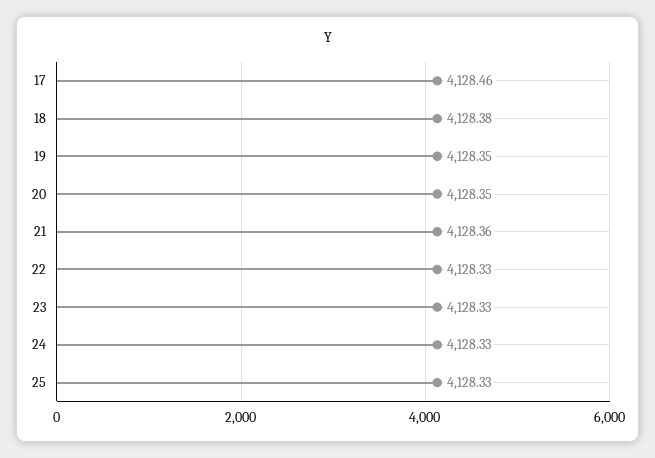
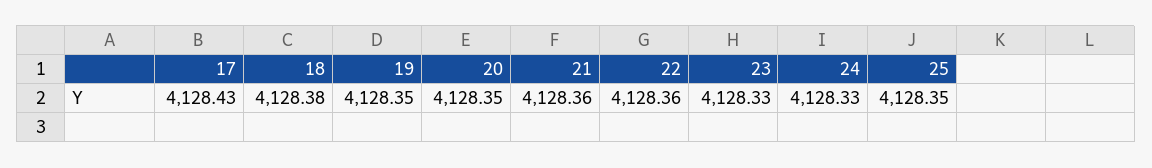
17: 4128.46 -> 4128.43
22: 4128.33 -> 4128.36
25: 4128.33 -> 4128.35

